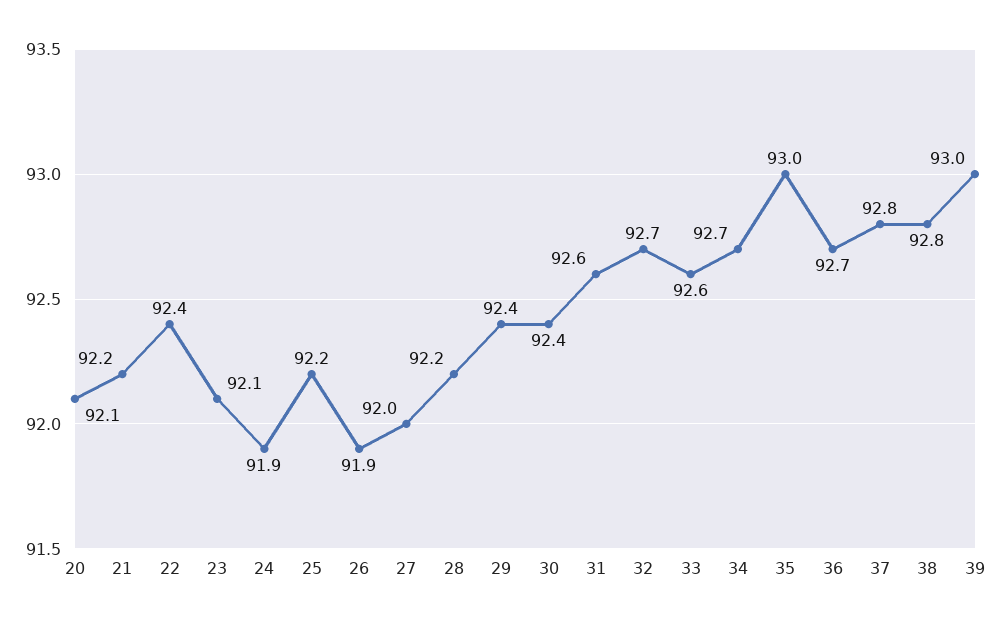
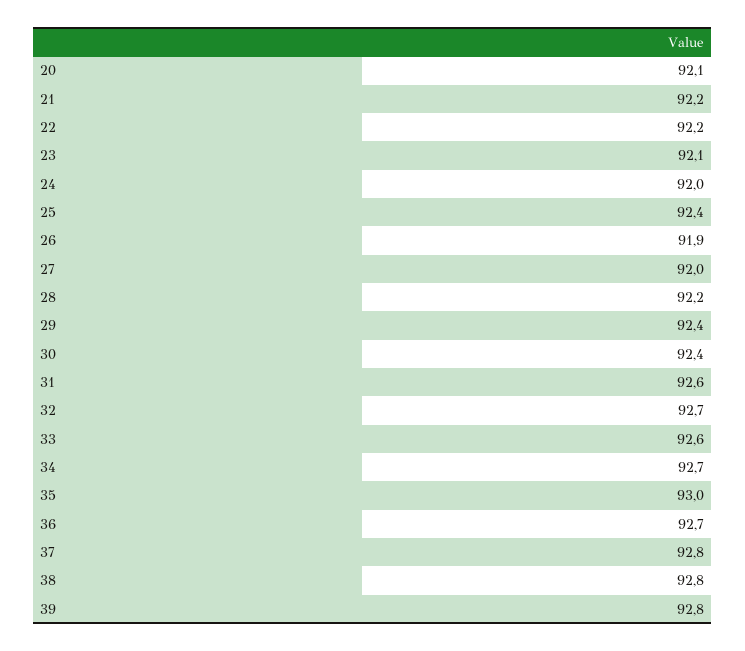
22: 92.4 -> 92.2
24: 91.9 -> 92
25: 92.2 -> 92.4
39: 93 -> 92.8

